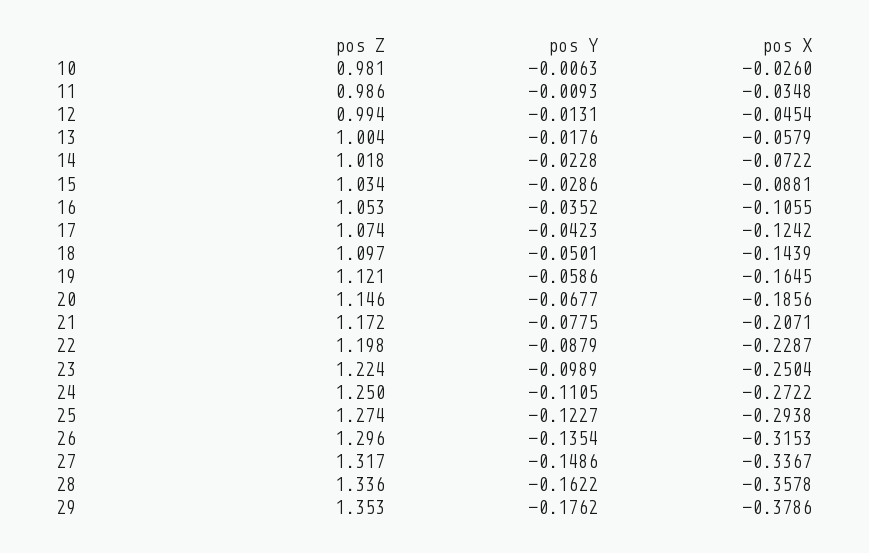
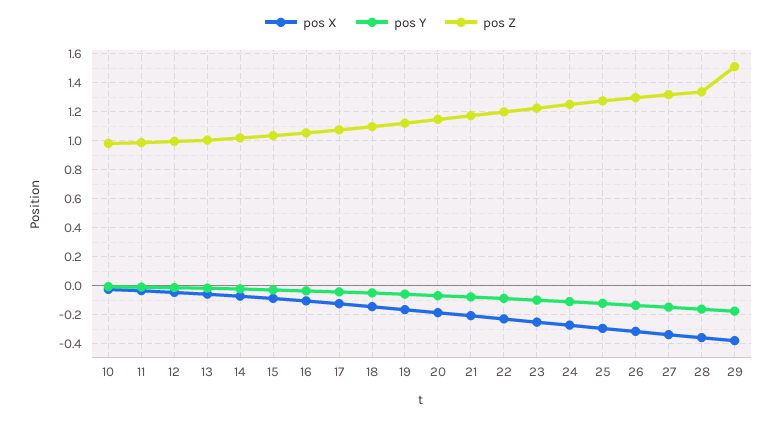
pos Z, 29: 1.353 -> 1.5

